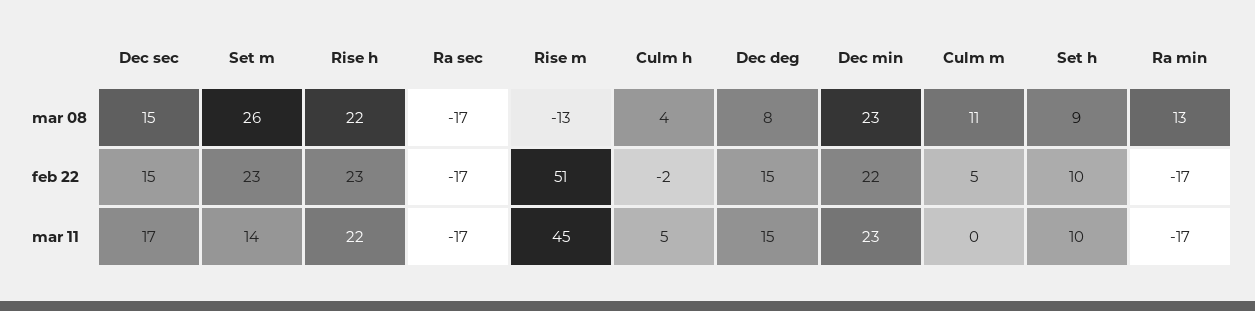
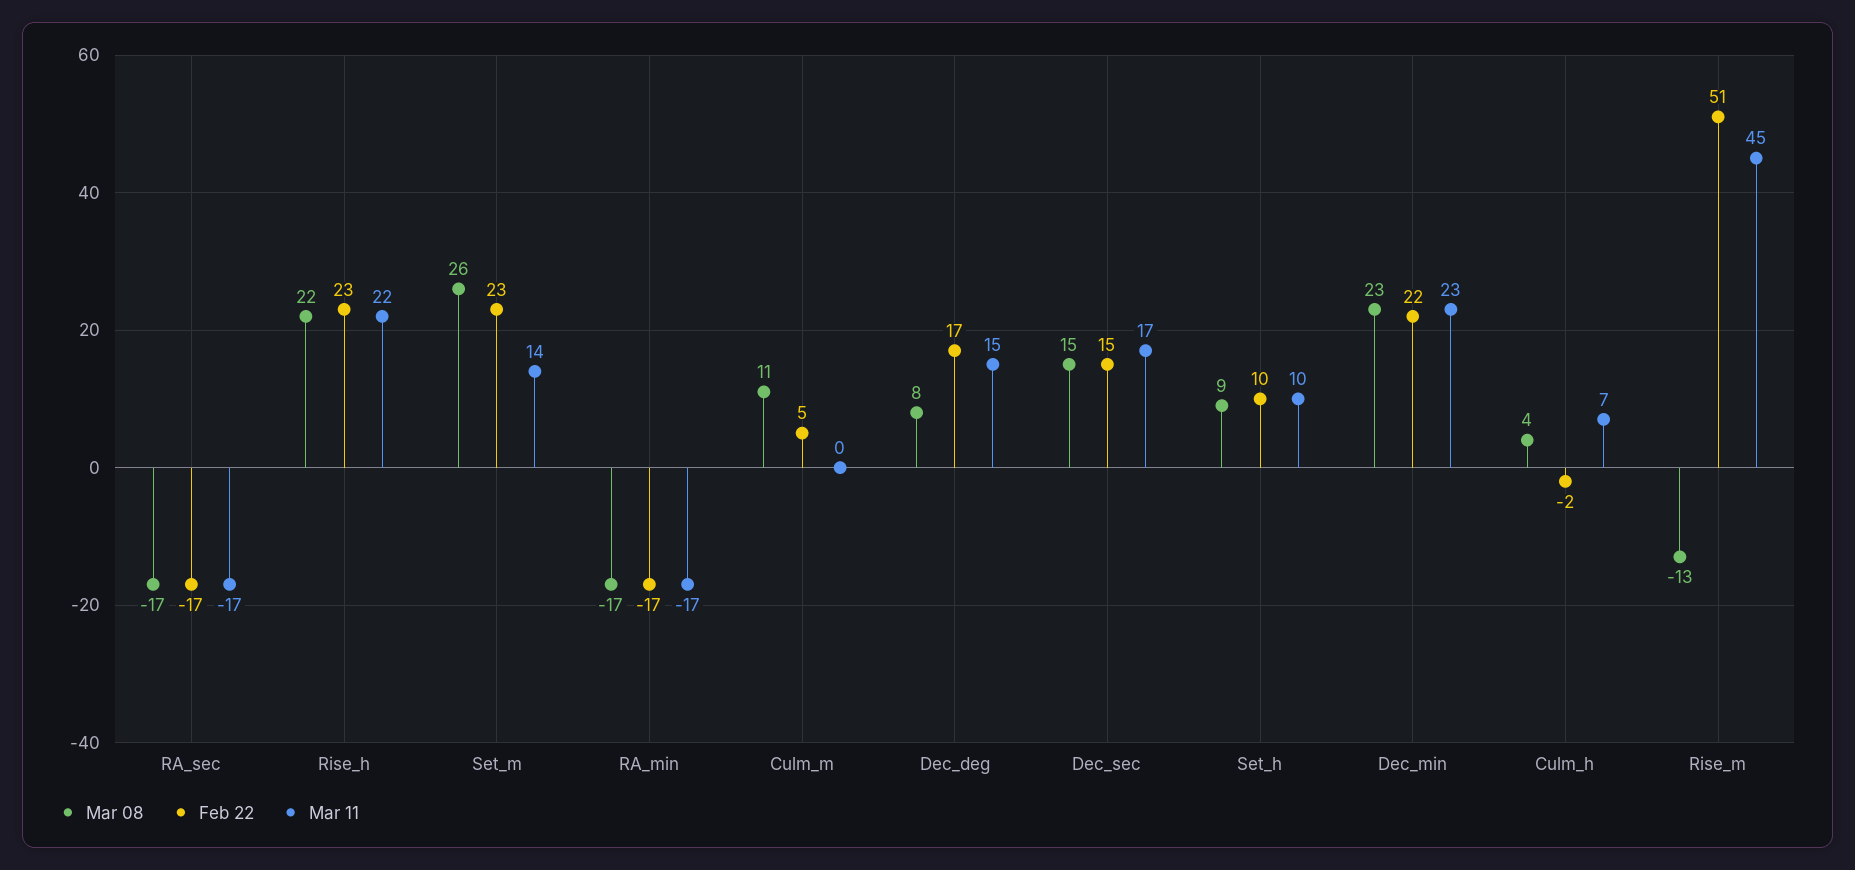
mar 08, Ra min: 13 -> -17
feb 22, Dec deg: 15 -> 17
mar 11, Culm h: 5 -> 7

